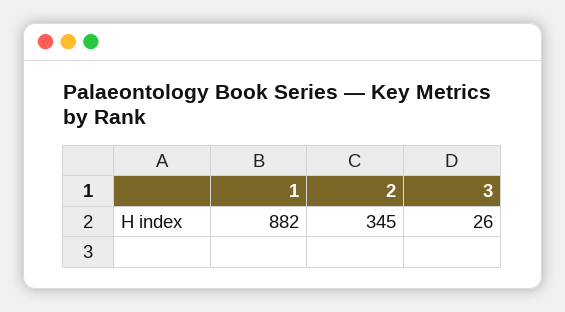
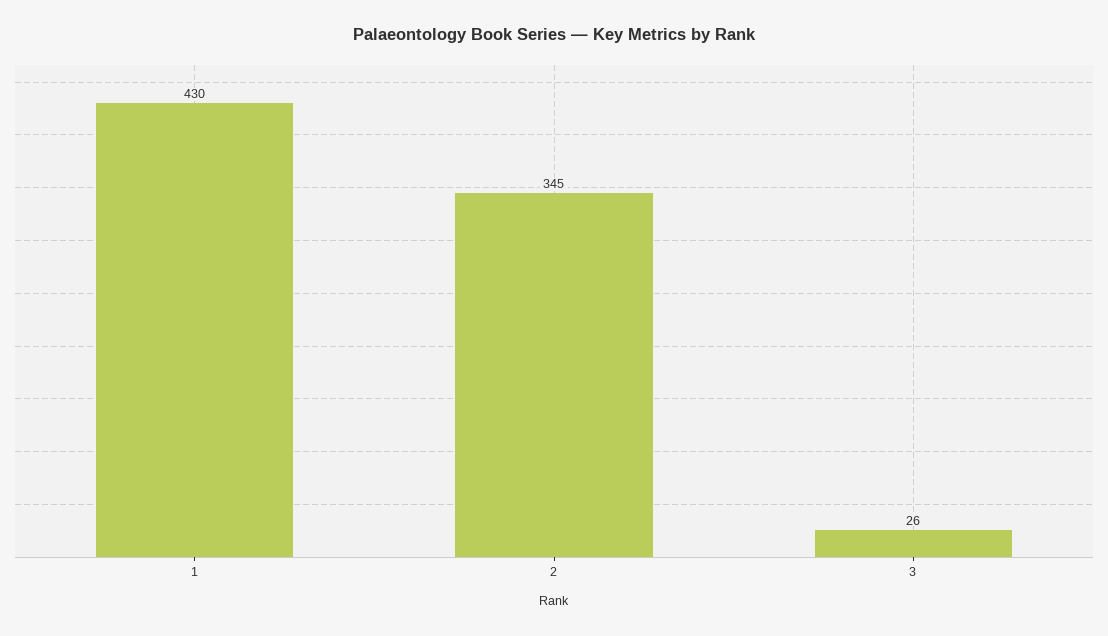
1: 882 -> 430

